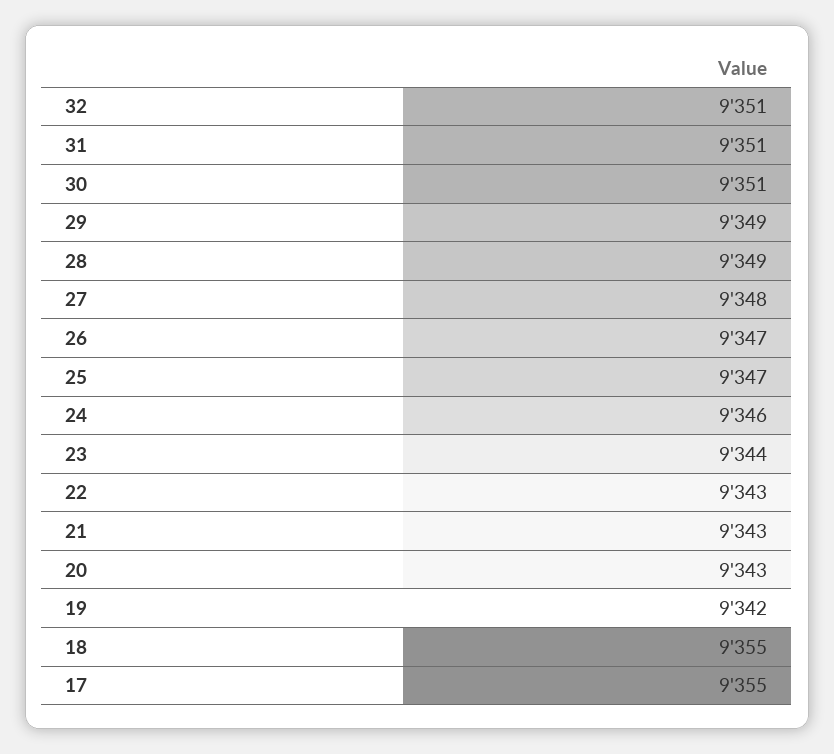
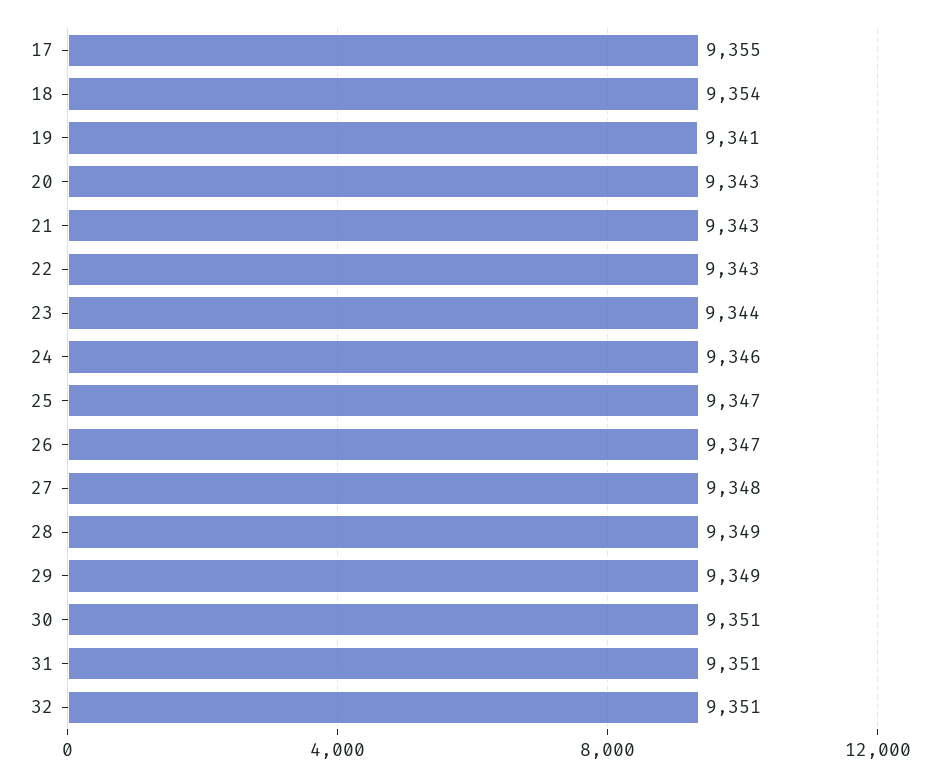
19: 9342 -> 9341
18: 9355 -> 9354

